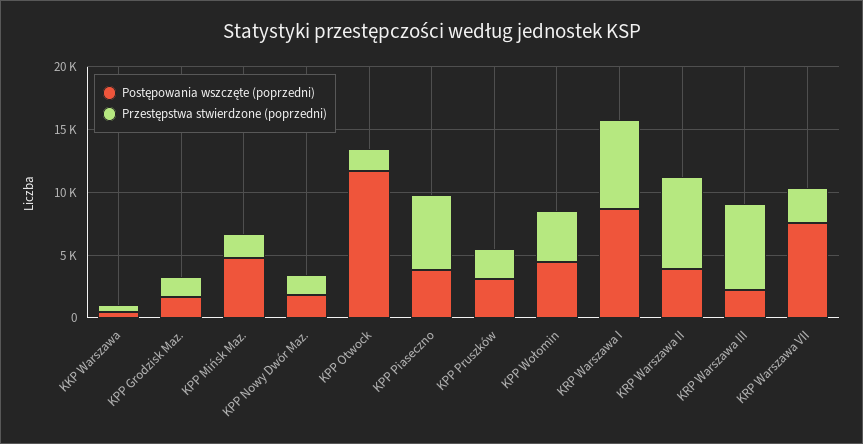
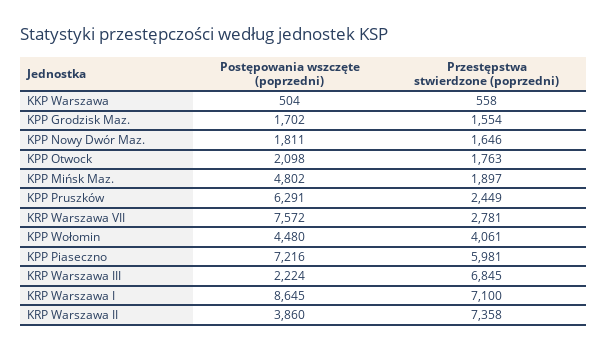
Postępowania wszczęte (poprzedni), KPP Otwock: 12000 -> 2098
Postępowania wszczęte (poprzedni), KPP Piaseczno: 4000 -> 7216
Postępowania wszczęte (poprzedni), KPP Pruszków: 3000 -> 6291

